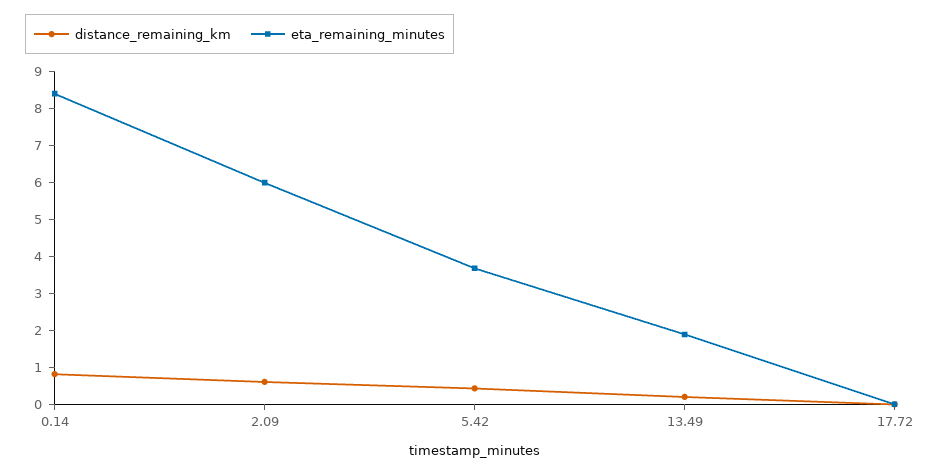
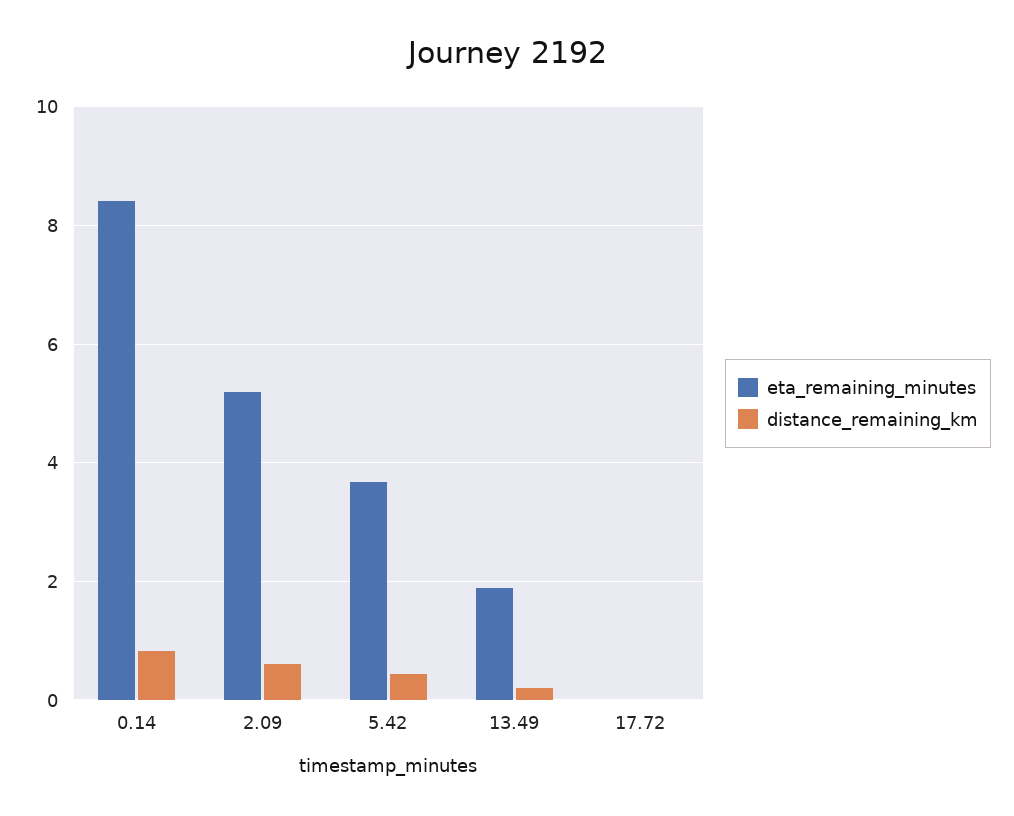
eta_remaining_minutes, 2.09: 6 -> 5.2

